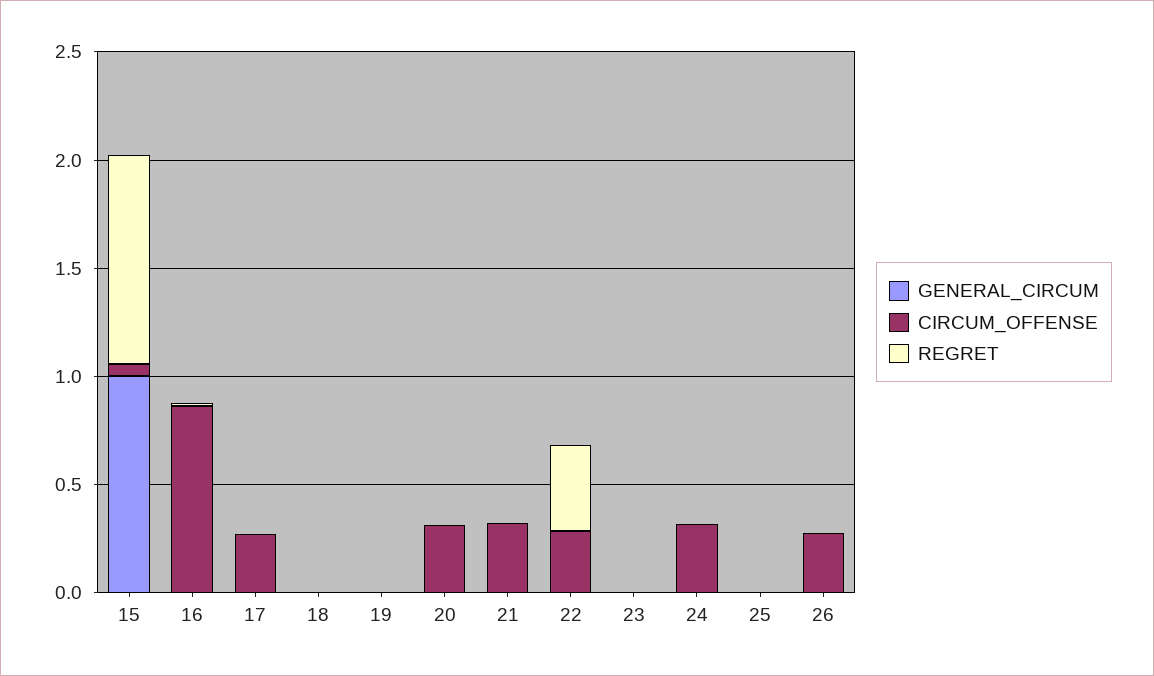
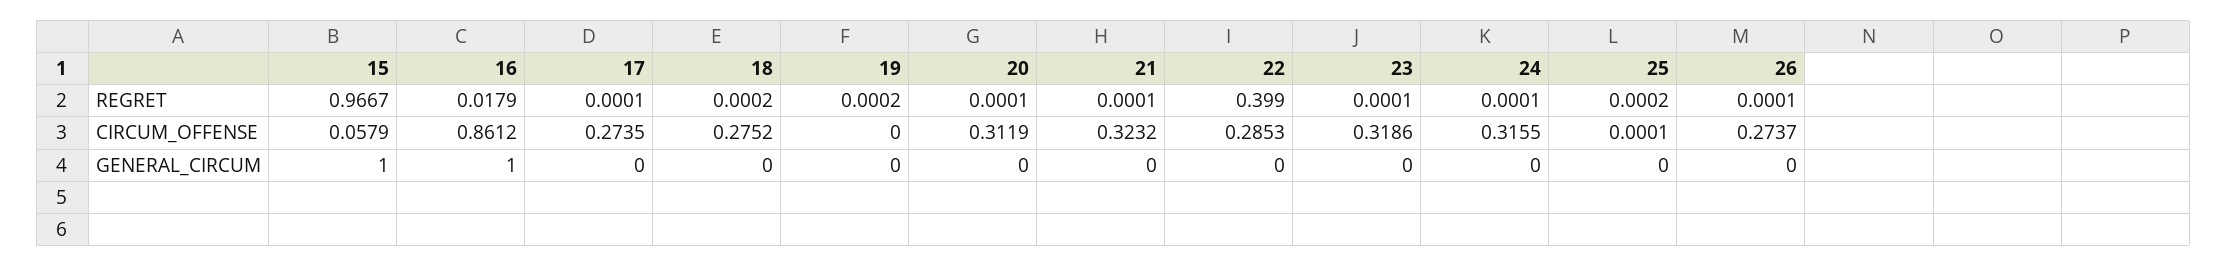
GENERAL_CIRCUM, 16: 0 -> 1
CIRCUM_OFFENSE, 18: 0 -> 0.2752
CIRCUM_OFFENSE, 23: 0 -> 0.3186

